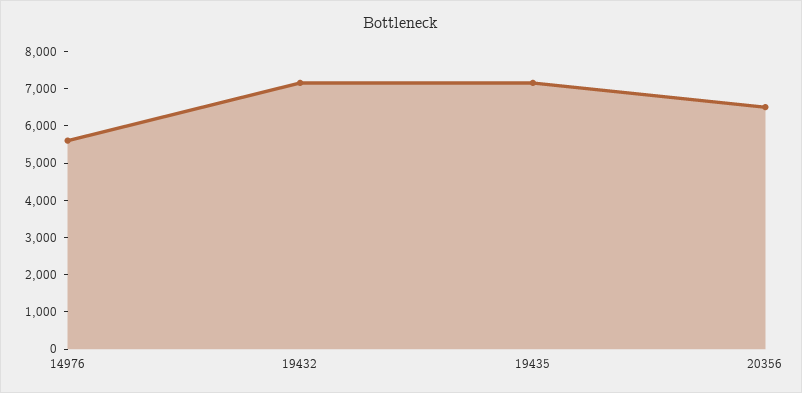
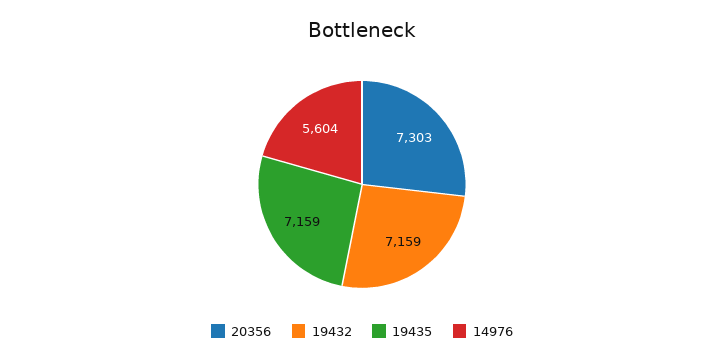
20356: 6500 -> 7303

